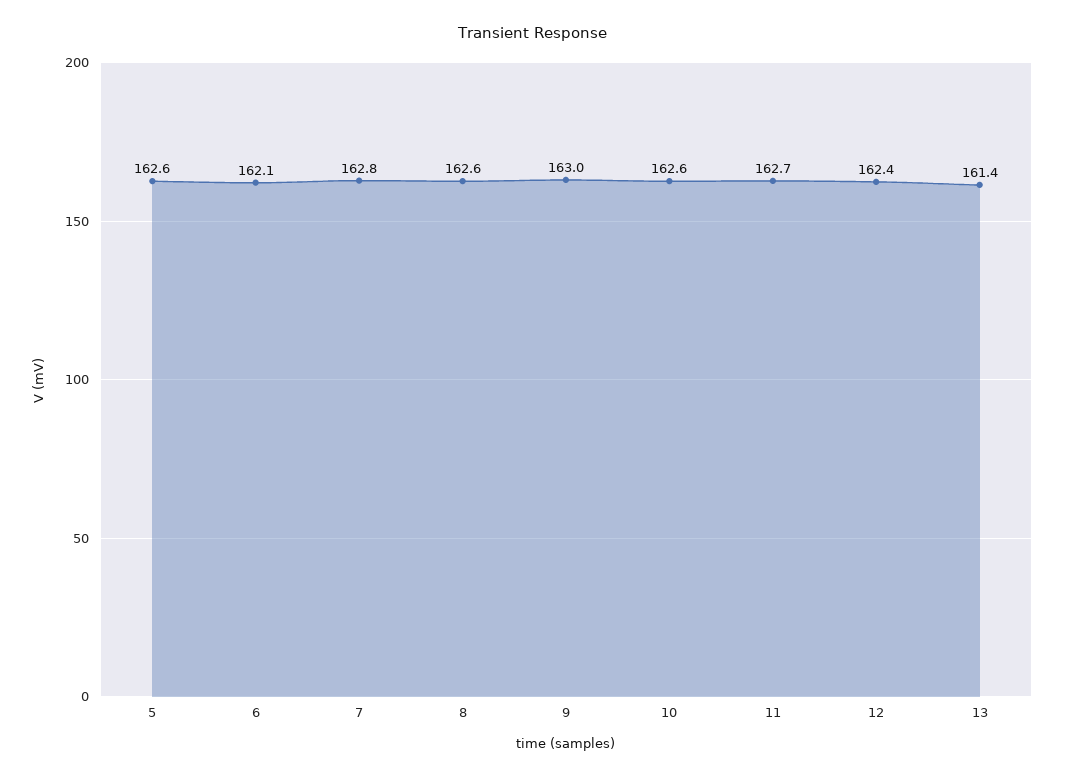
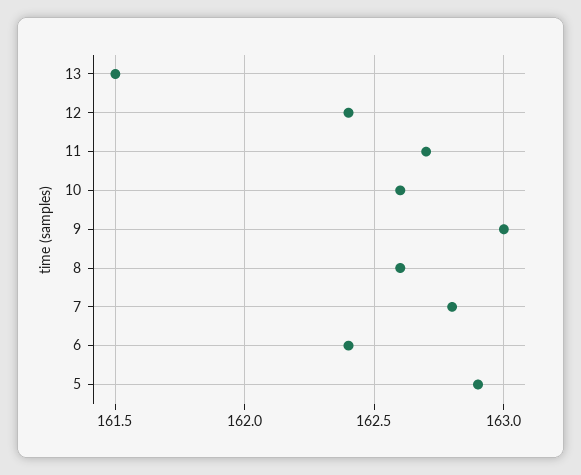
5: 162.6 -> 162.9
6: 162.1 -> 162.4
13: 161.4 -> 161.5

